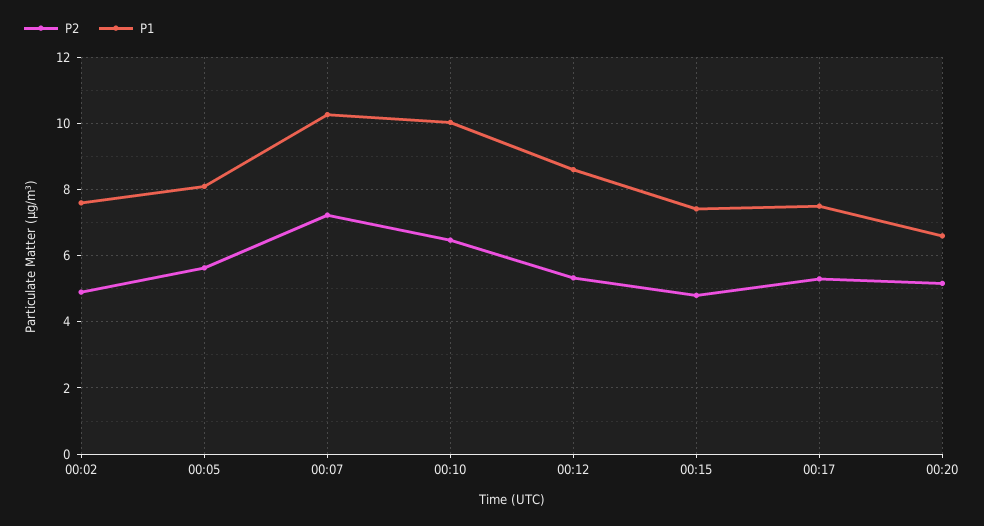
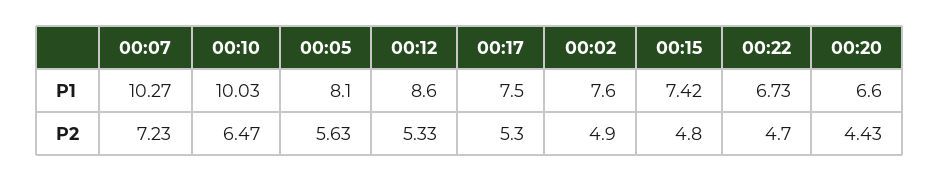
P2, 00:20: 5.2 -> 4.43
P1, 00:22: none -> 6.73
P2, 00:22: none -> 4.7

